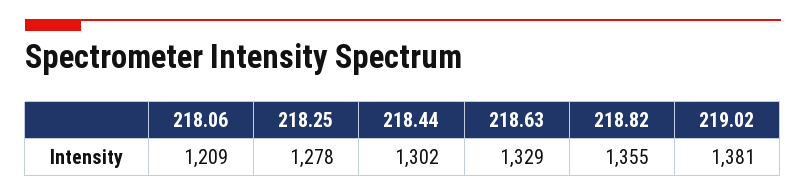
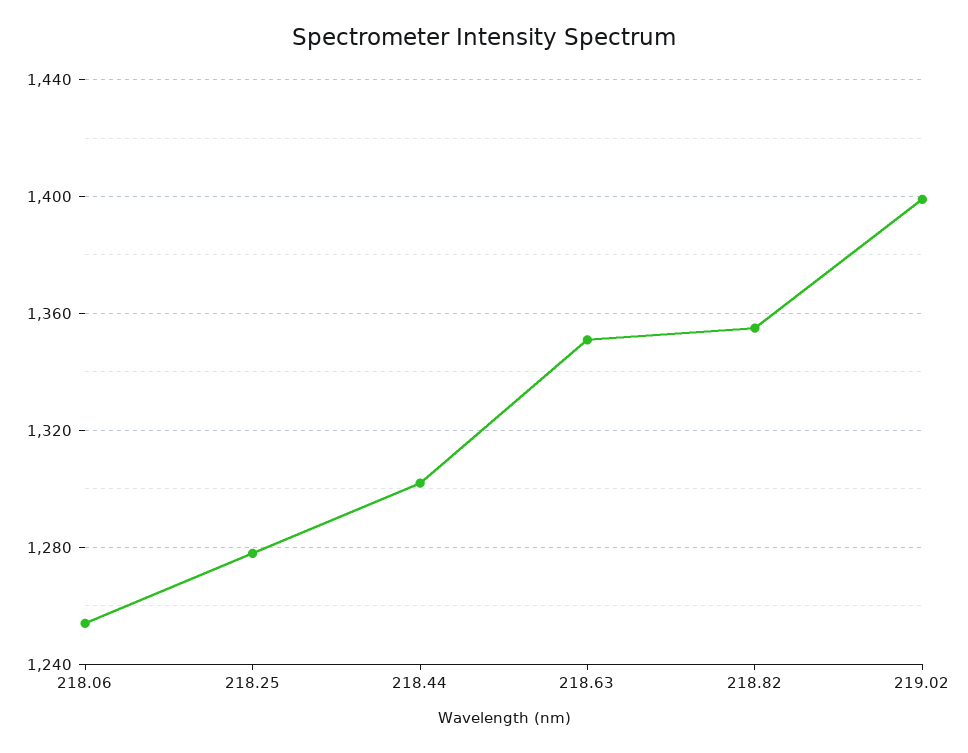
218.06: 1209 -> 1255
218.63: 1329 -> 1350
219.02: 1381 -> 1400

